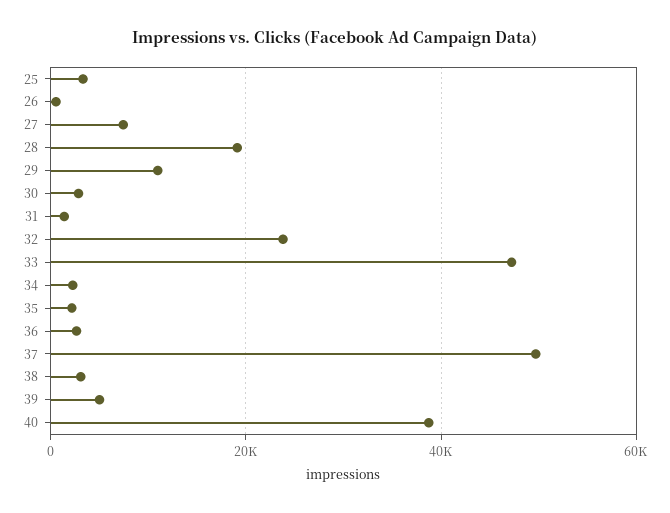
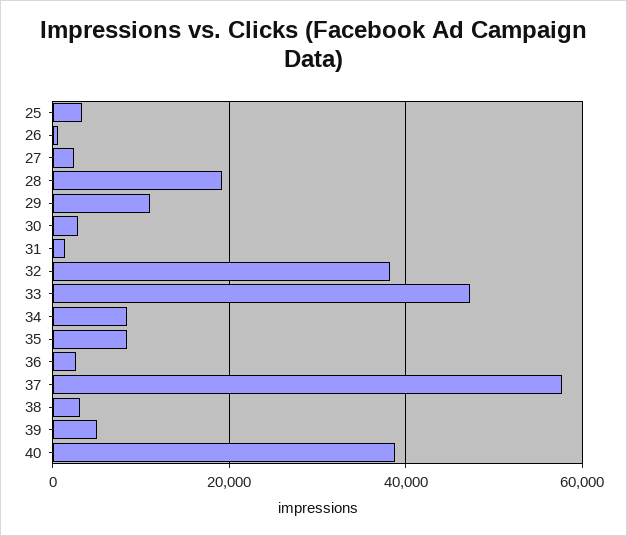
27: 8000 -> 2000
32: 24000 -> 38000
34: 2000 -> 8000
35: 2000 -> 8000
37: 50000 -> 58000

